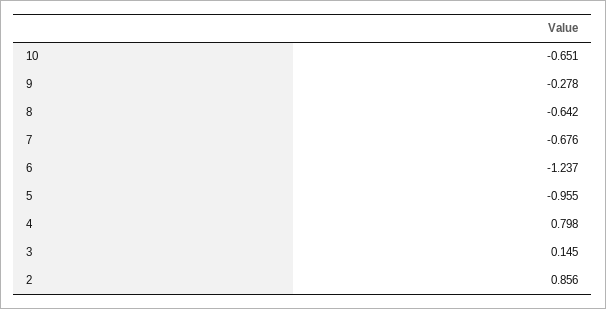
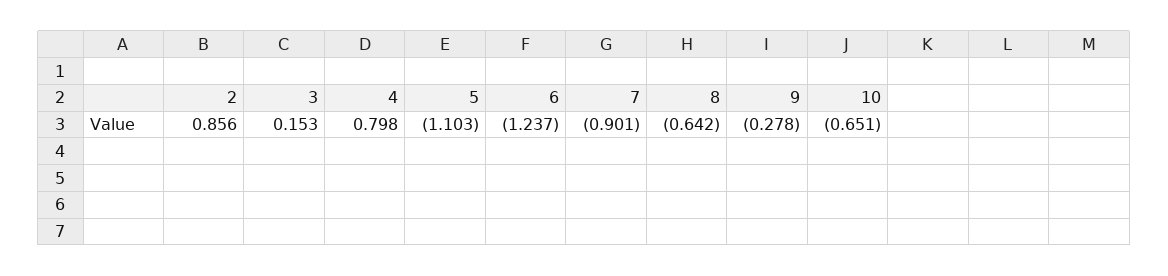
7: -0.676 -> -0.901
5: -0.955 -> -1.103
3: 0.145 -> 0.153

